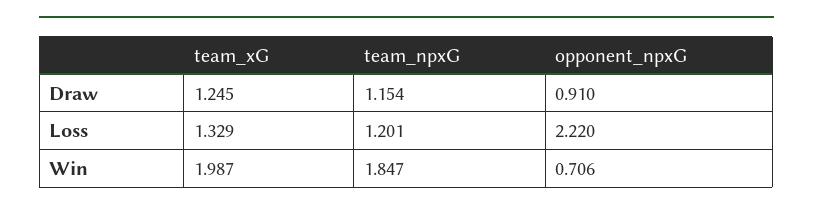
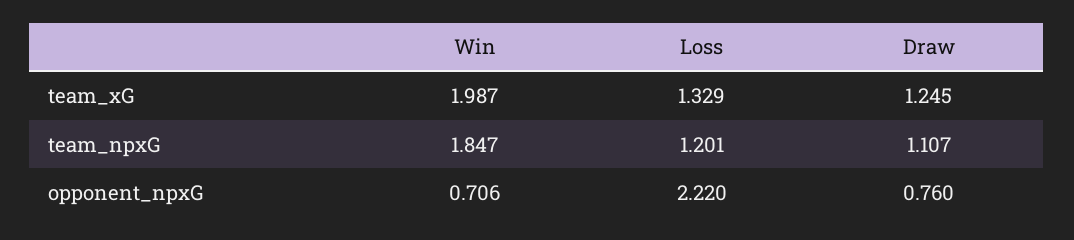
team_npxG, Draw: 1.154 -> 1.107
opponent_npxG, Draw: 0.91 -> 0.76

